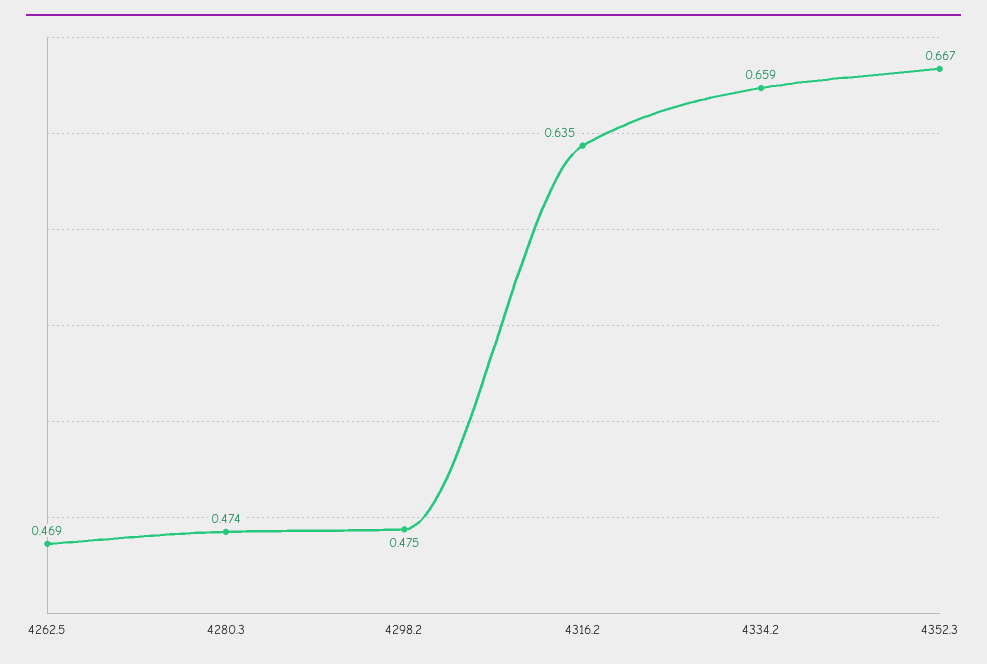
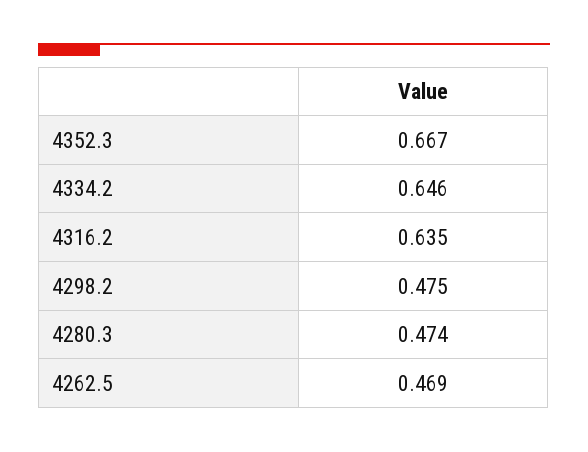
4334.2: 0.659 -> 0.646

